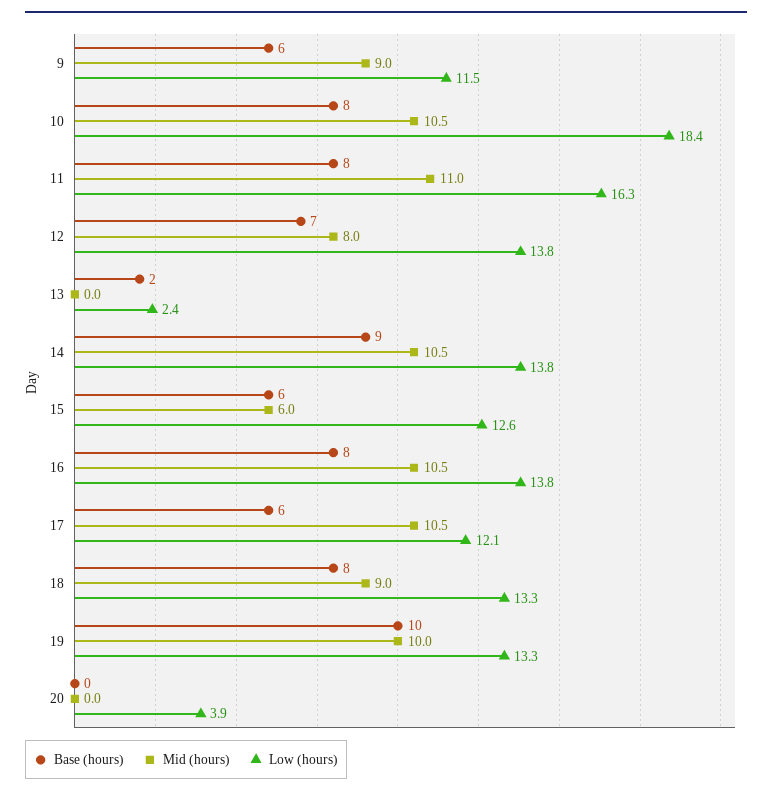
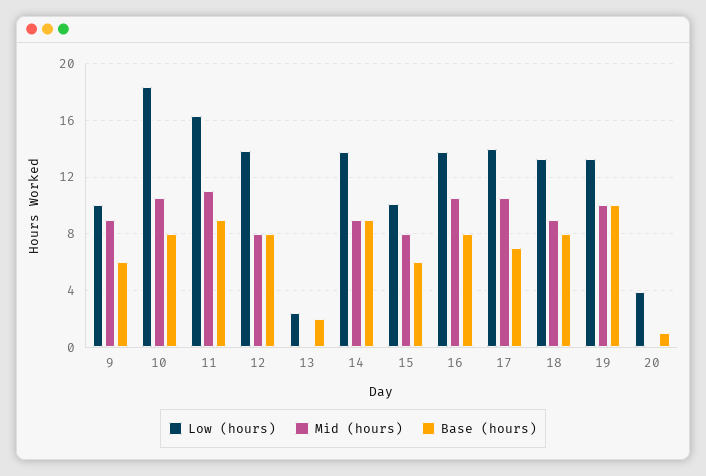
Low (hours), 9: 11.5 -> 10
Base (hours), 11: 8 -> 9
Base (hours), 12: 7 -> 8
Mid (hours), 14: 10.5 -> 9
Mid (hours), 15: 6 -> 8
Low (hours), 15: 12.6 -> 10
Base (hours), 17: 6 -> 7
Low (hours), 17: 12.1 -> 14
Base (hours), 20: 0 -> 1

